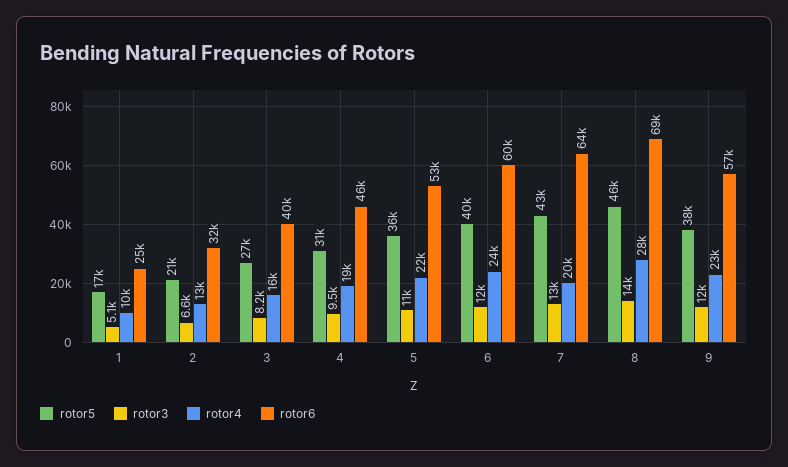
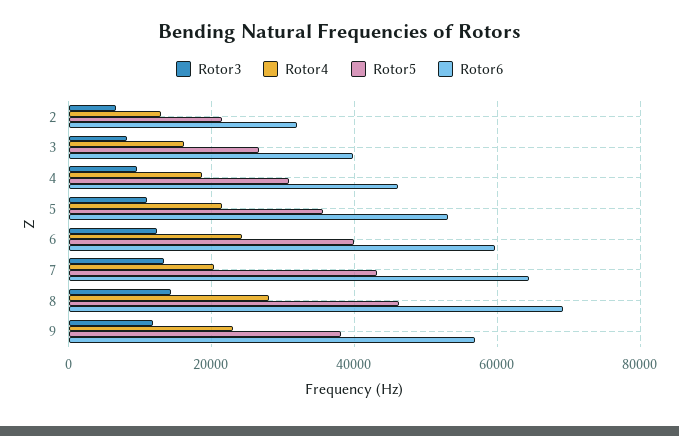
rotor5, 1: 17000 -> none
rotor3, 1: 5100 -> none
rotor4, 1: 10000 -> none
rotor6, 1: 25000 -> none

